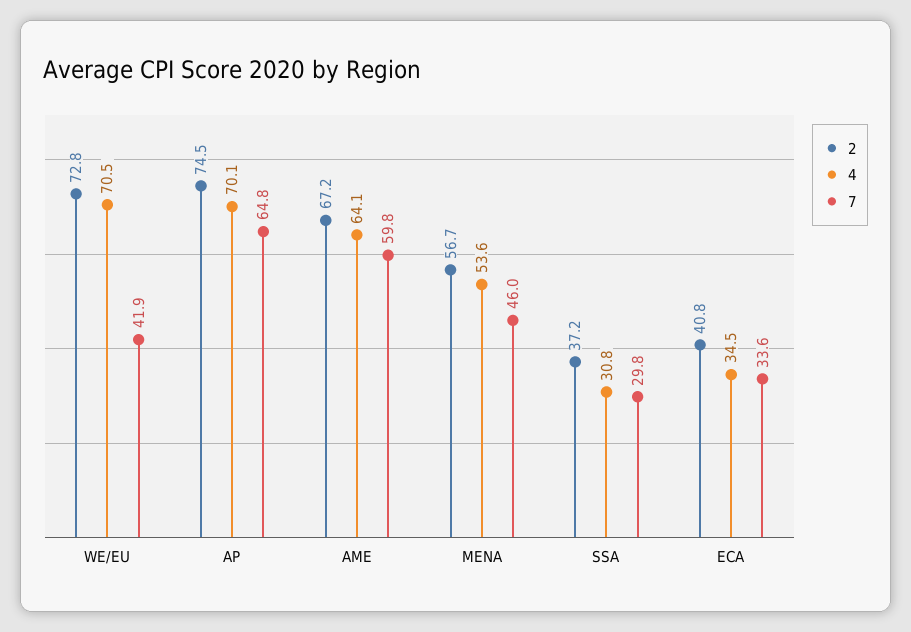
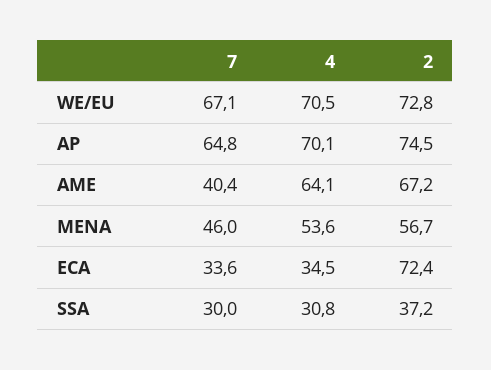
7, WE/EU: 41.9 -> 67.1
7, AME: 59.8 -> 40.4
7, SSA: 29.8 -> 30
2, ECA: 40.8 -> 72.4

